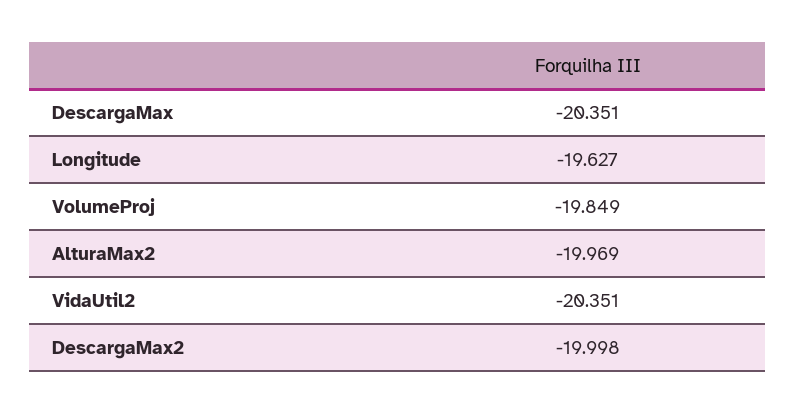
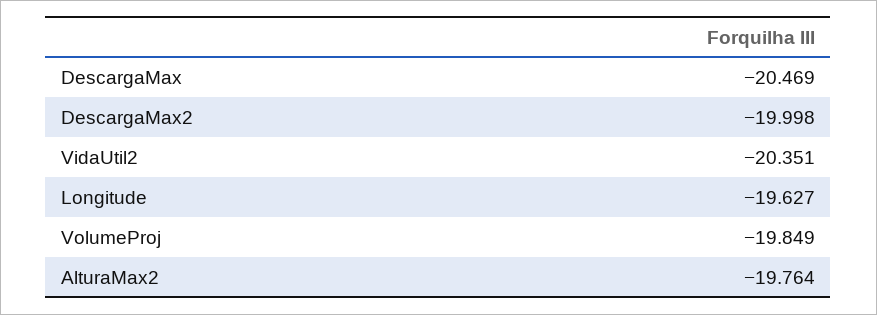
DescargaMax: -20.351 -> -20.469
AlturaMax2: -19.969 -> -19.764

